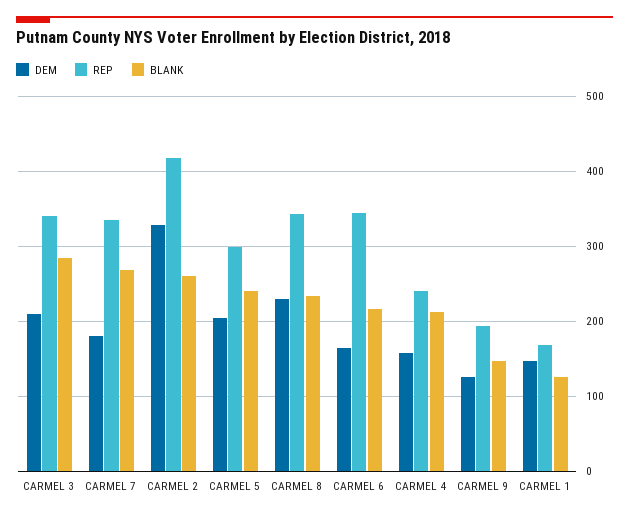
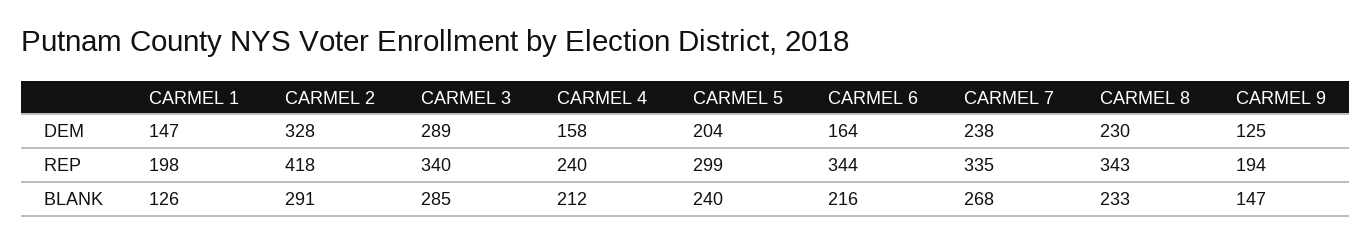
DEM, CARMEL 3: 210 -> 289
DEM, CARMEL 7: 180 -> 238
BLANK, CARMEL 2: 260 -> 291
REP, CARMEL 1: 170 -> 198

